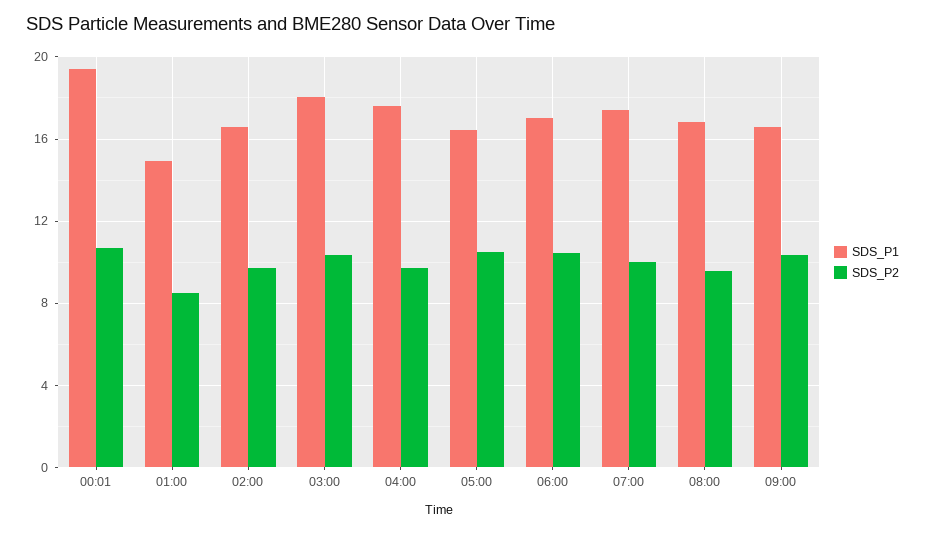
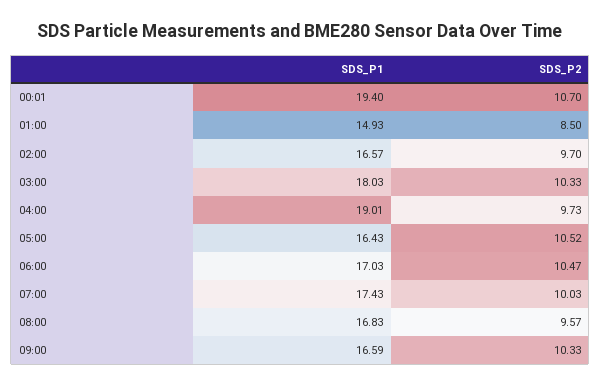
SDS_P1, 04:00: 17.5 -> 19.01

